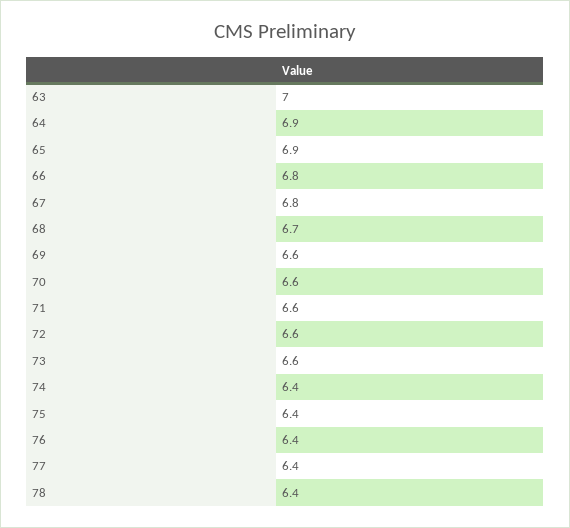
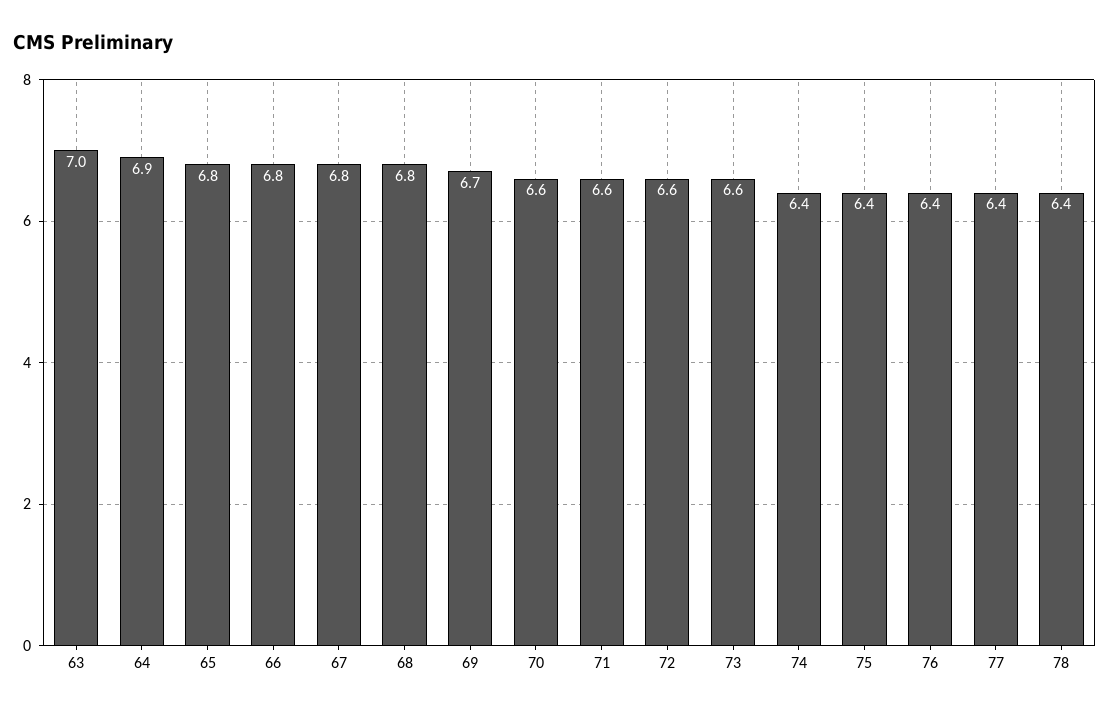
65: 6.9 -> 6.8
68: 6.7 -> 6.8
69: 6.6 -> 6.7

